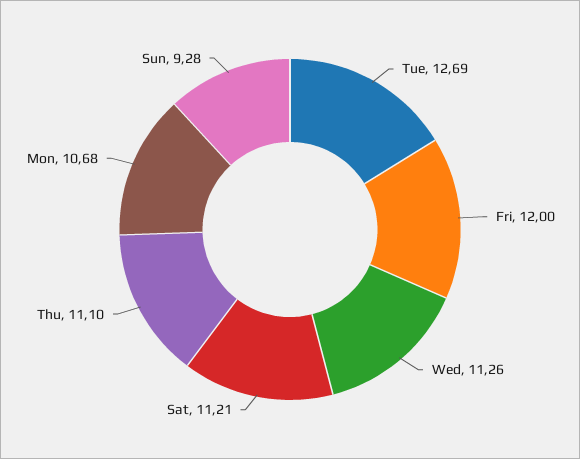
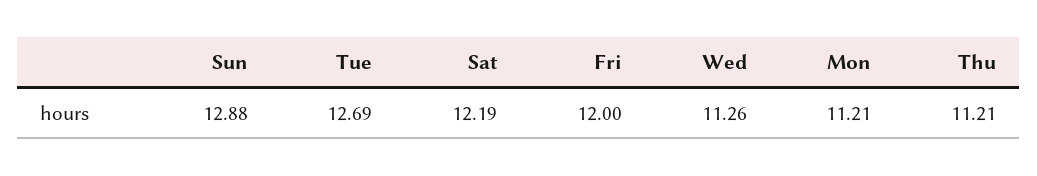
Sat: 11.21 -> 12.19
Thu: 11.1 -> 11.21
Mon: 10.68 -> 11.21
Sun: 9.28 -> 12.88

